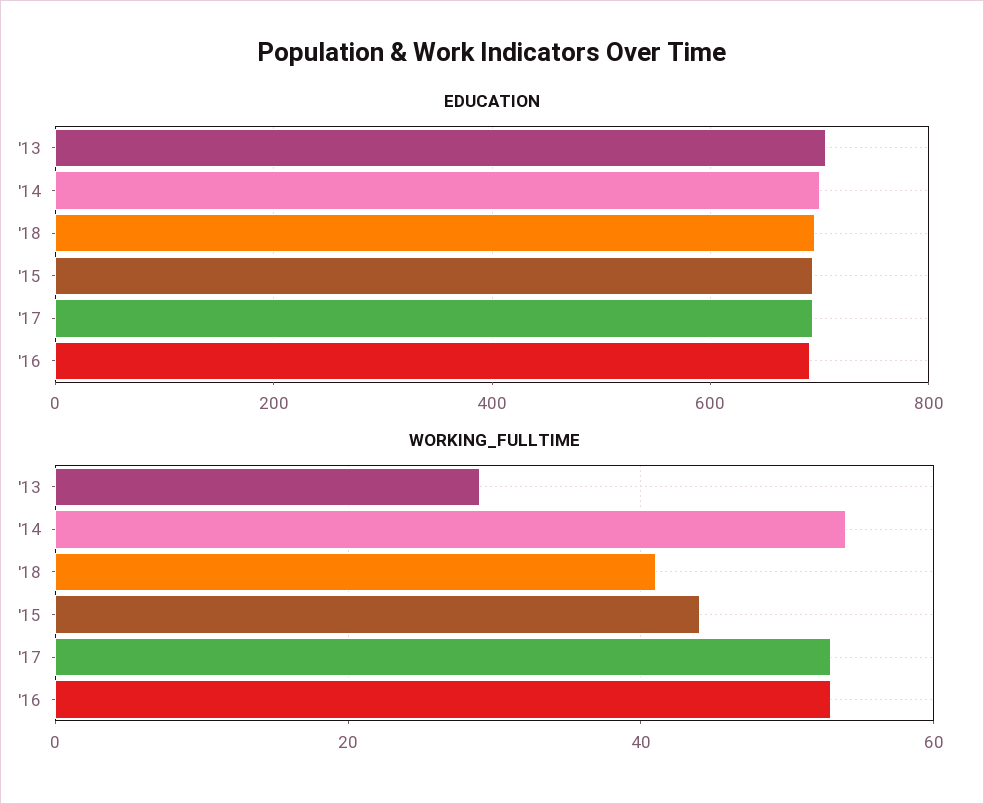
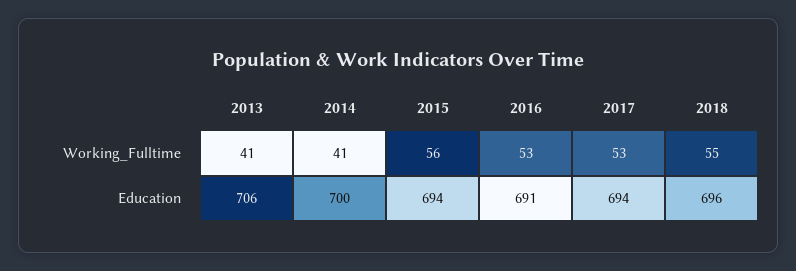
WORKING_FULLTIME, '13: 30 -> 41
WORKING_FULLTIME, '14: 55 -> 41
WORKING_FULLTIME, '18: 40 -> 55
WORKING_FULLTIME, '15: 45 -> 56

